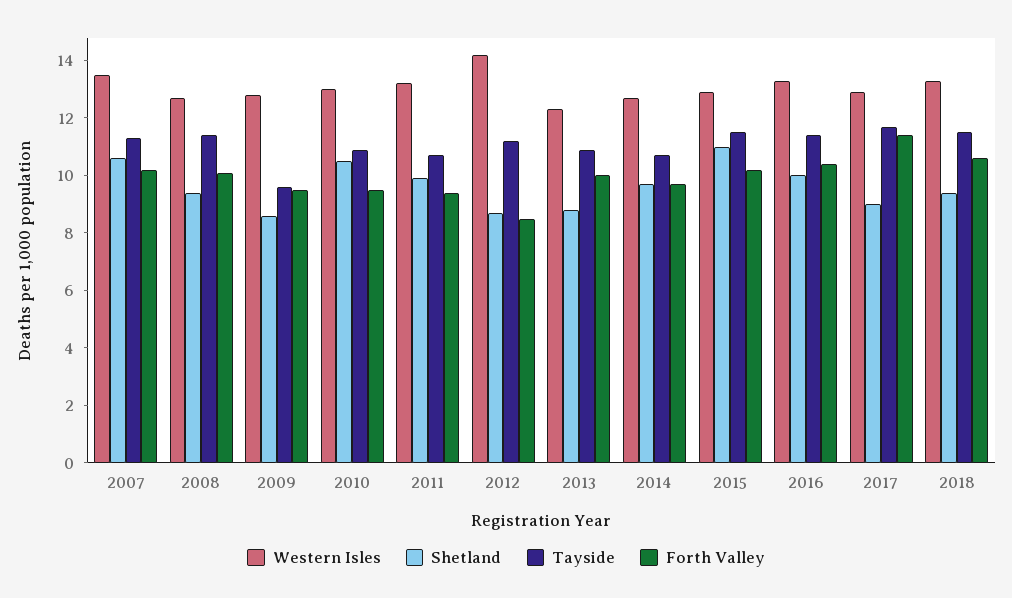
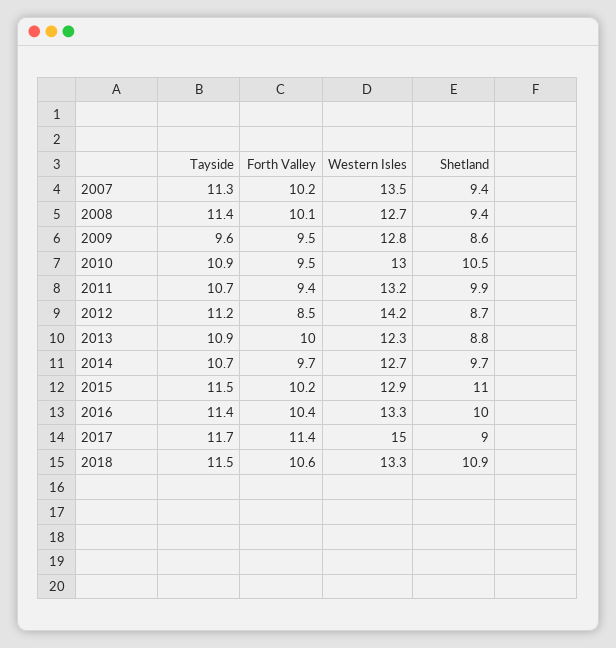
Shetland, 2007: 10.5 -> 9.4
Western Isles, 2017: 13 -> 15
Shetland, 2018: 9.5 -> 10.9

